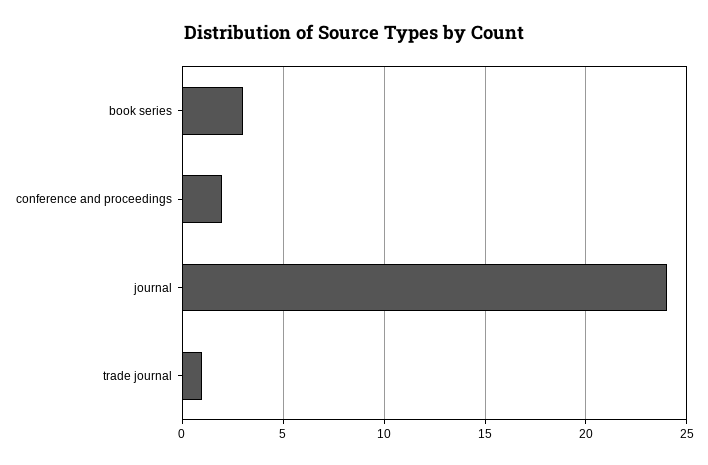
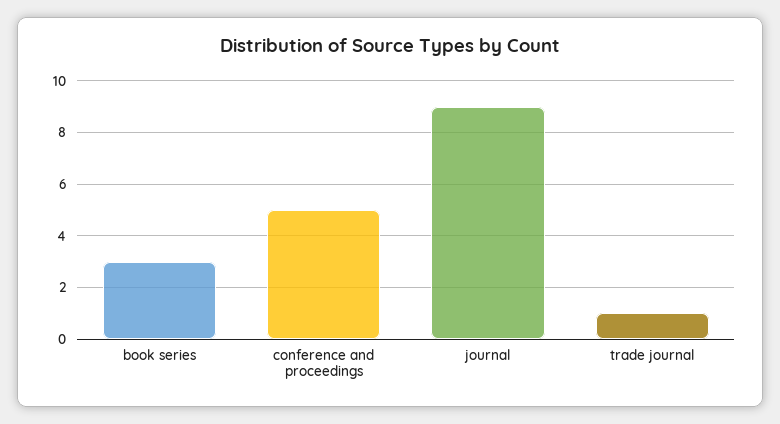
conference and proceedings: 2 -> 5
journal: 24 -> 9

